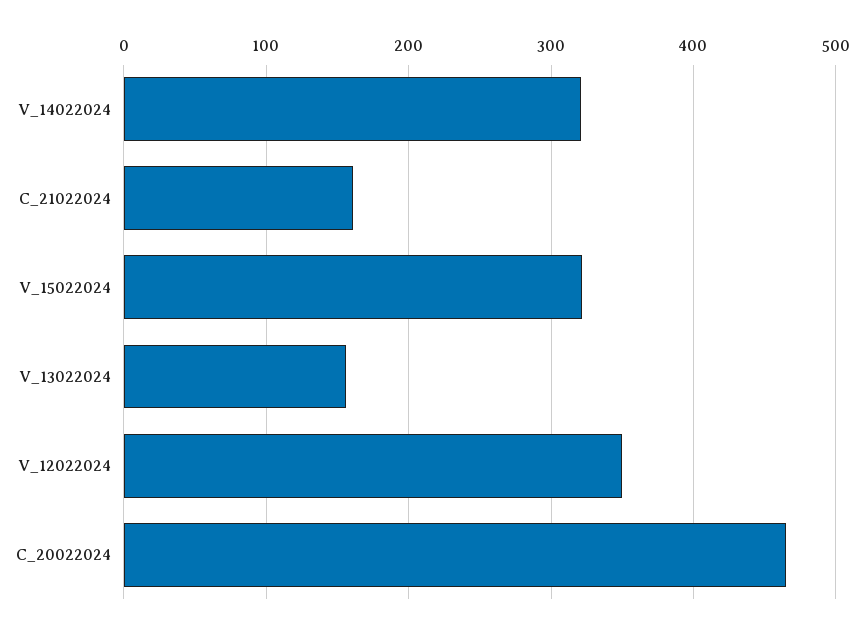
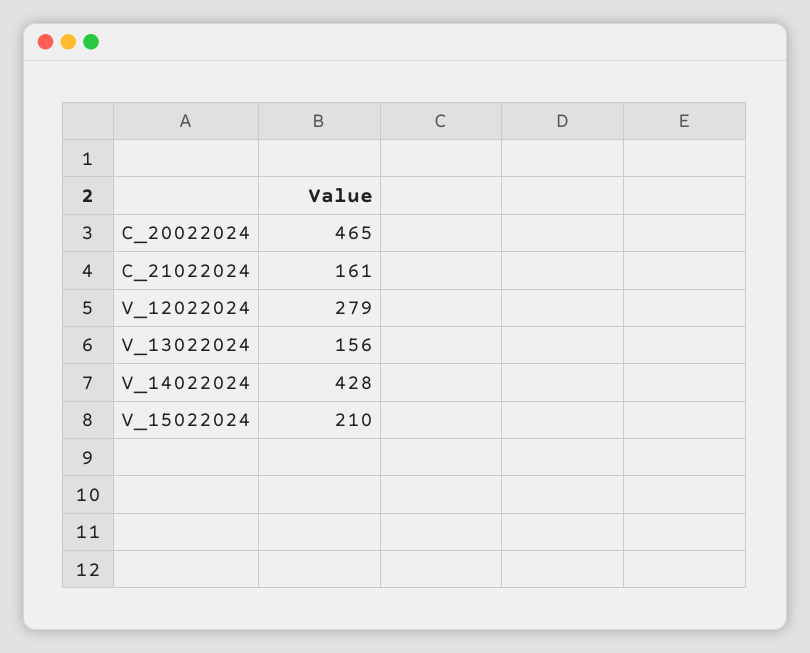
V_14022024: 320 -> 428
V_15022024: 320 -> 210
V_12022024: 350 -> 279

